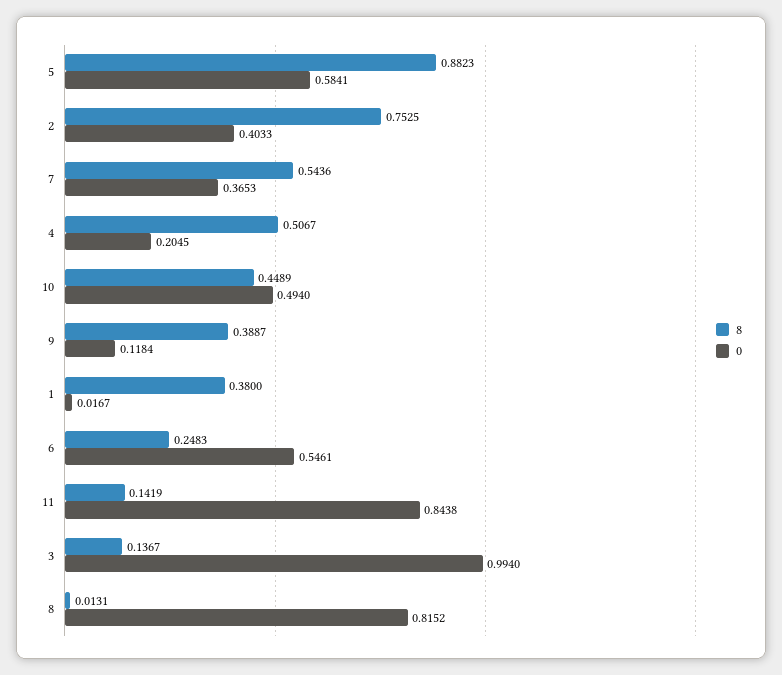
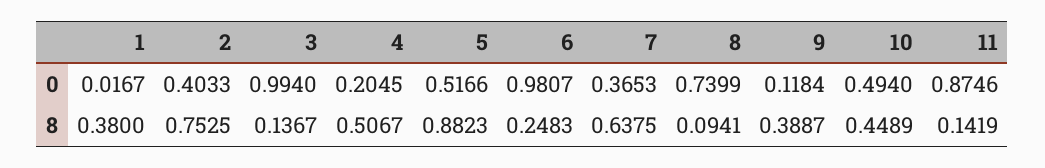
0, 5: 0.5841 -> 0.5166
8, 7: 0.5436 -> 0.6375
0, 6: 0.5461 -> 0.9807
0, 11: 0.8438 -> 0.8746
8, 8: 0.0131 -> 0.0941
0, 8: 0.8152 -> 0.7399

